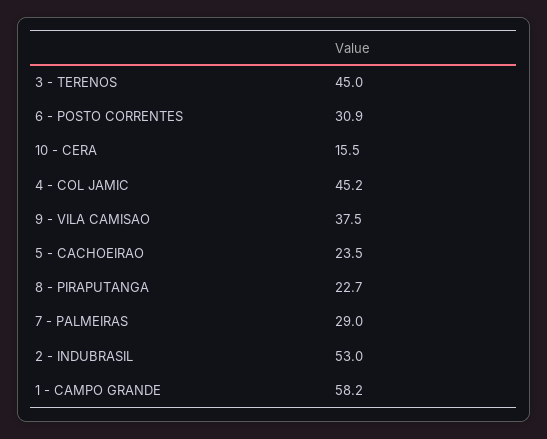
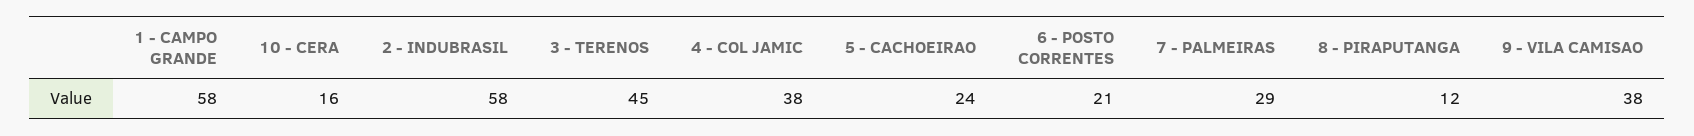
6 - POSTO CORRENTES: 30.9 -> 21
4 - COL JAMIC: 45.2 -> 38
8 - PIRAPUTANGA: 22.7 -> 12
2 - INDUBRASIL: 53 -> 58

